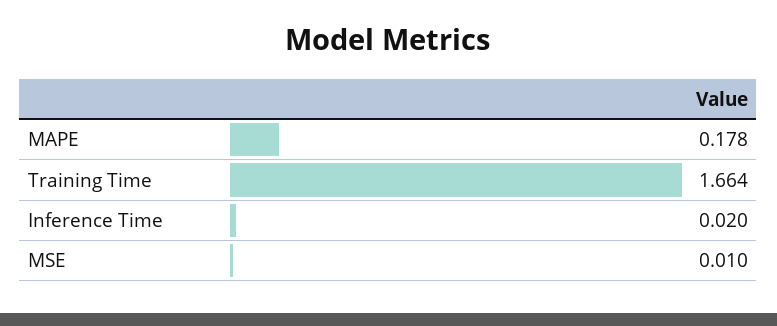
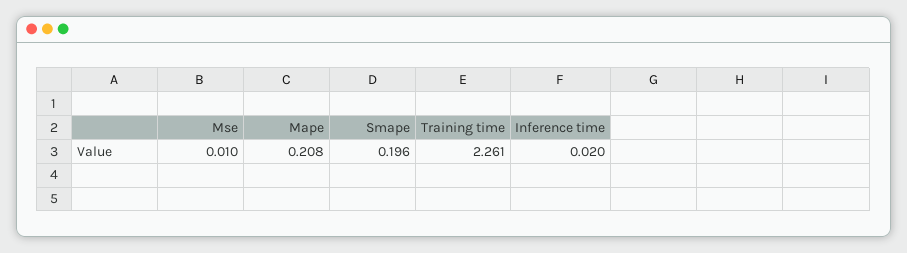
MAPE: 0.178 -> 0.208
Training Time: 1.664 -> 2.261
Smape: none -> 0.196

